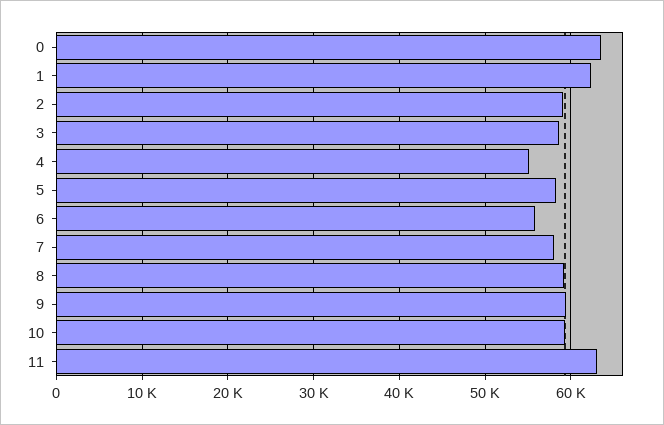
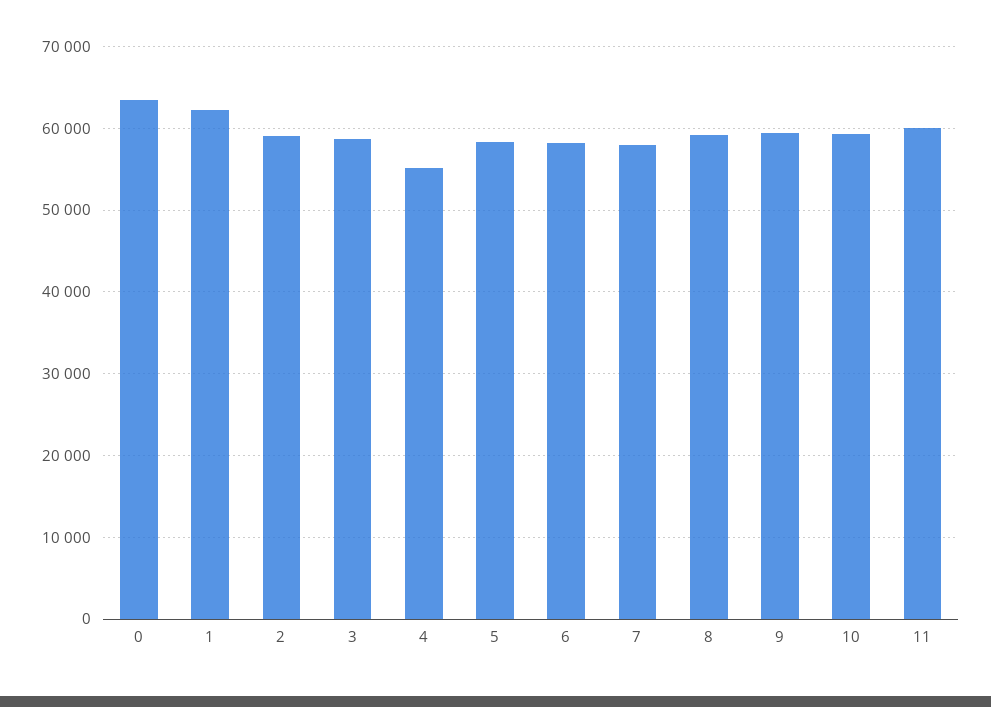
6: 56000 -> 58000
11: 63000 -> 60000

